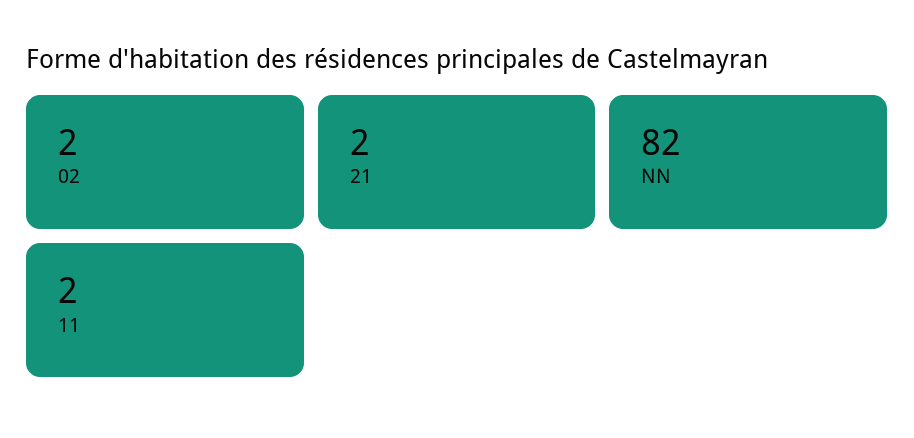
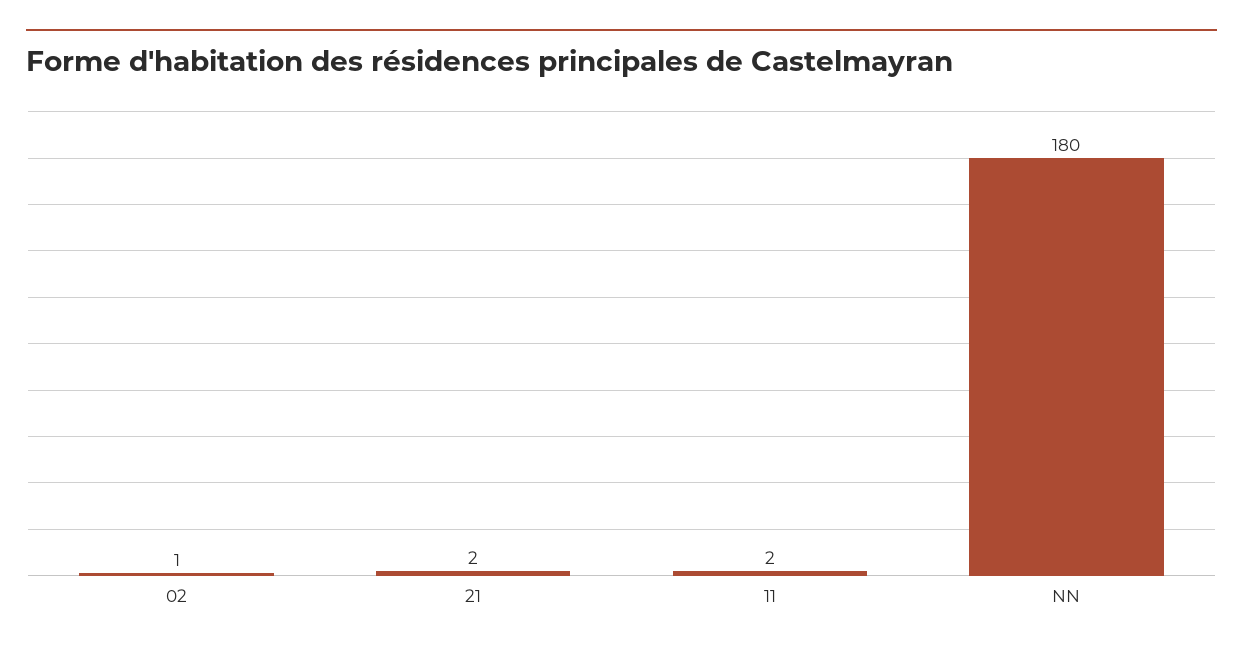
02: 2 -> 1
NN: 82 -> 180

